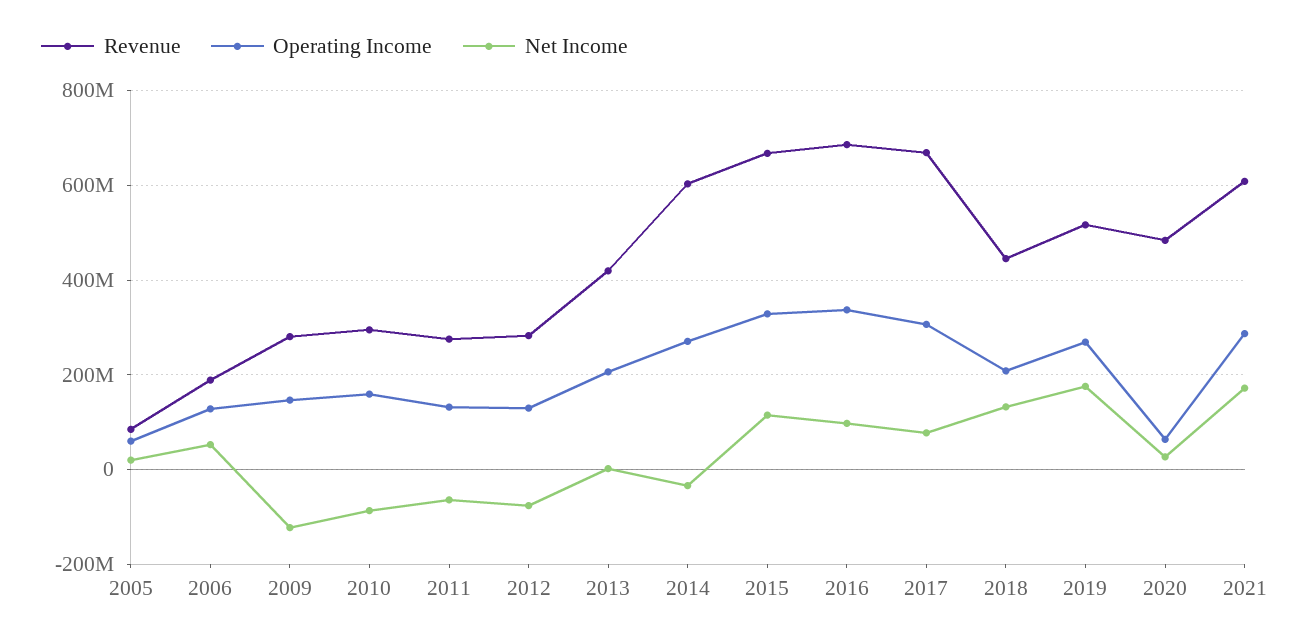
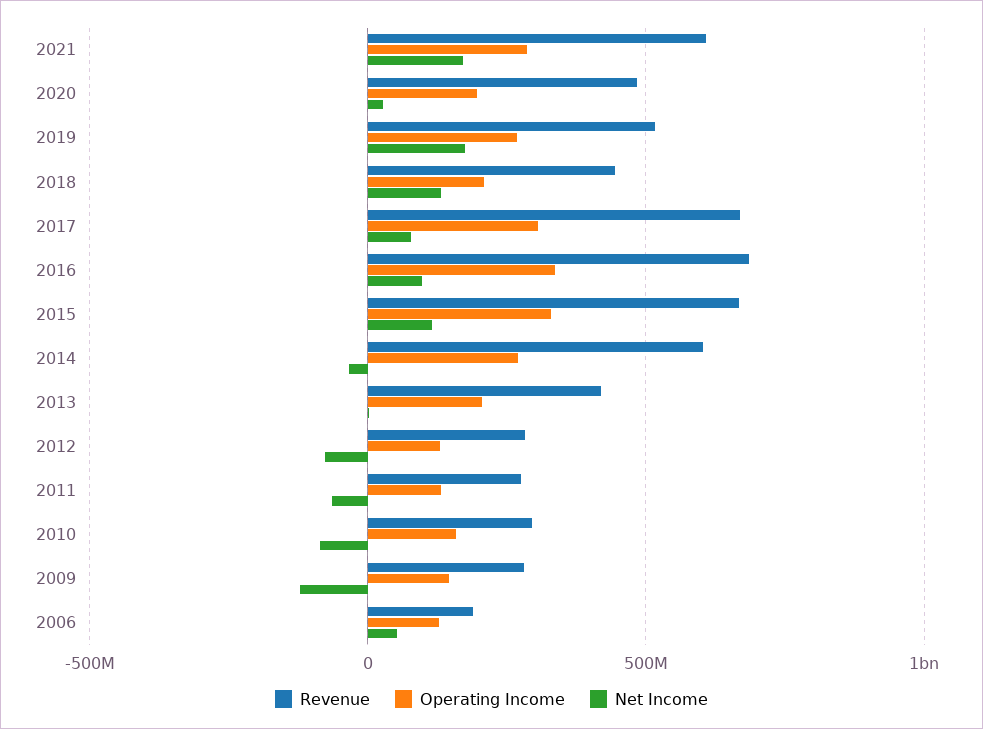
Revenue, 2005: 80000000 -> none
Operating Income, 2005: 60000000 -> none
Net Income, 2005: 20000000 -> none
Operating Income, 2020: 60000000 -> 200000000

